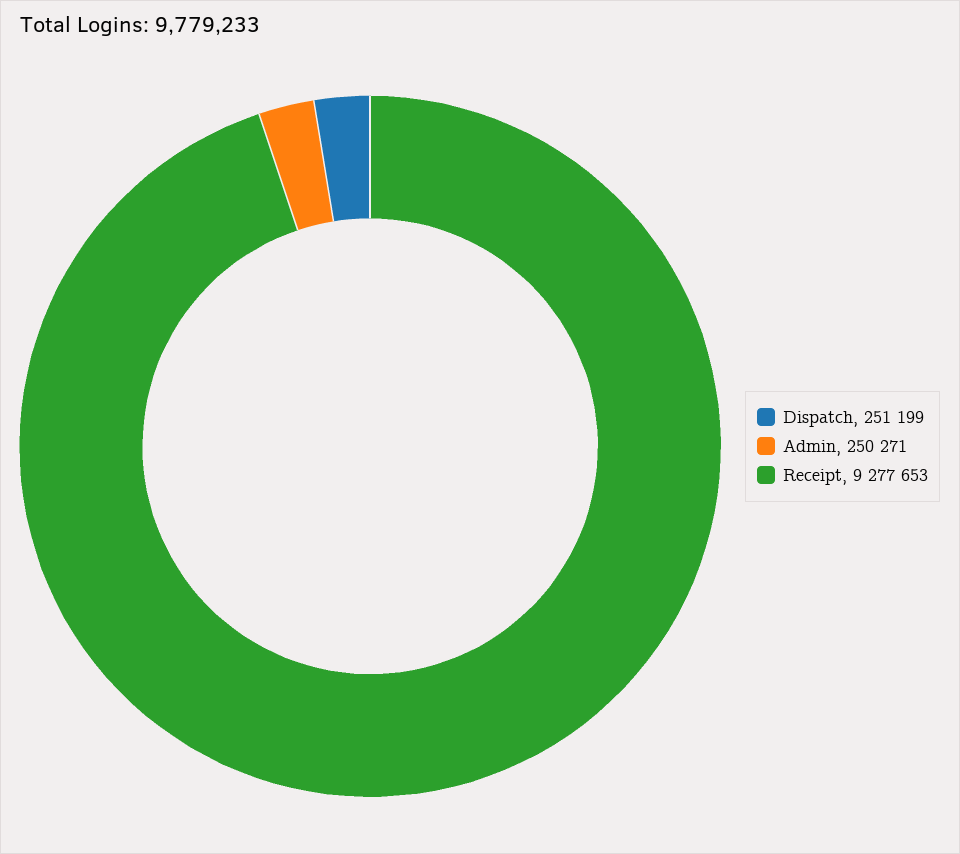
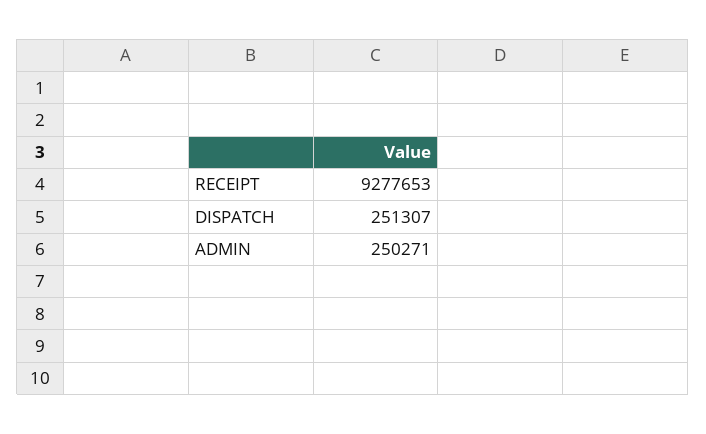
Dispatch: 251199 -> 251307

